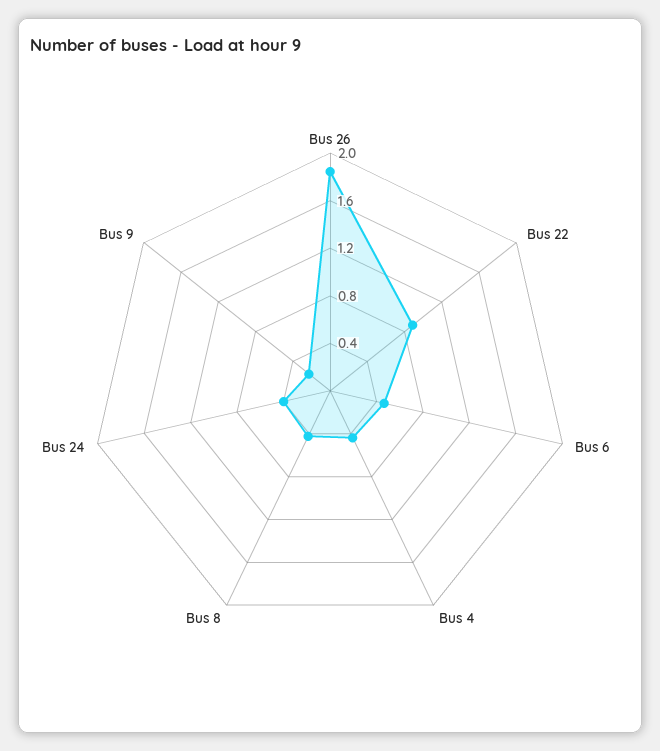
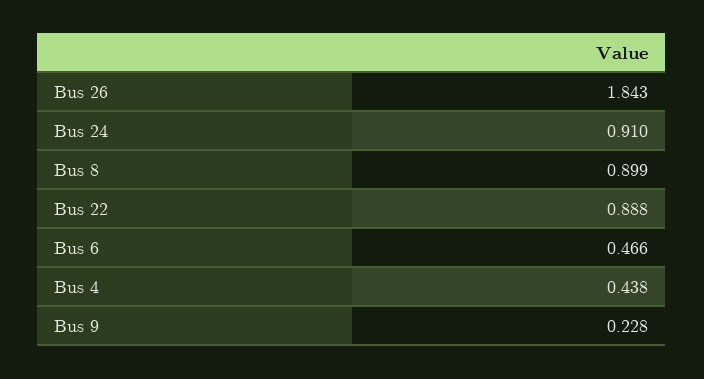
Bus 8: 0.4 -> 0.899
Bus 24: 0.4 -> 0.91

